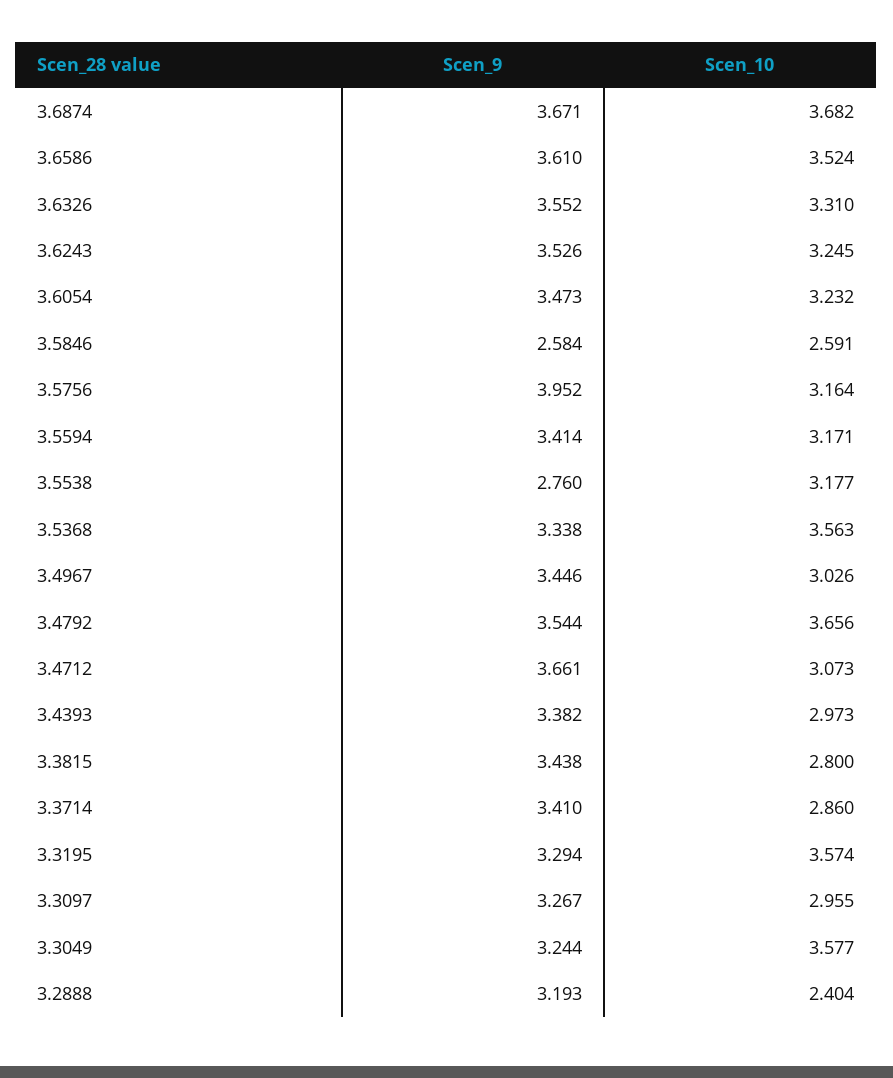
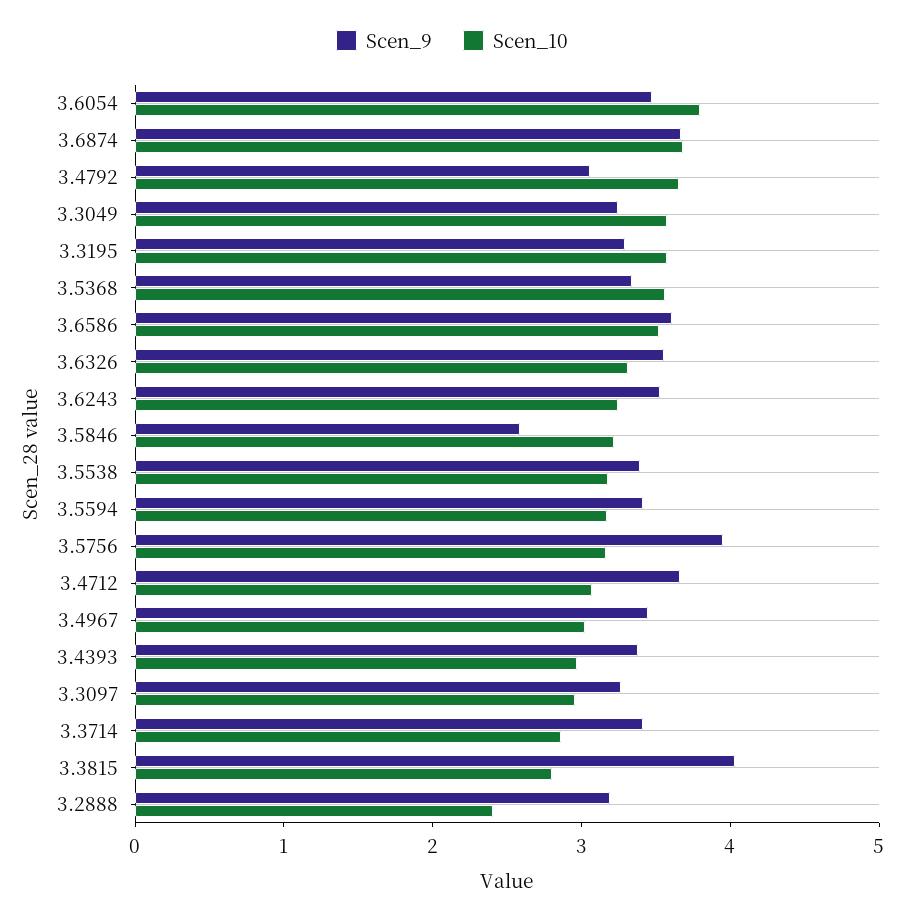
Scen_10, 3.6054: 3.232 -> 3.8
Scen_10, 3.5846: 2.591 -> 3.2
Scen_9, 3.5538: 2.76 -> 3.4
Scen_9, 3.4792: 3.544 -> 3
Scen_9, 3.3815: 3.438 -> 4

